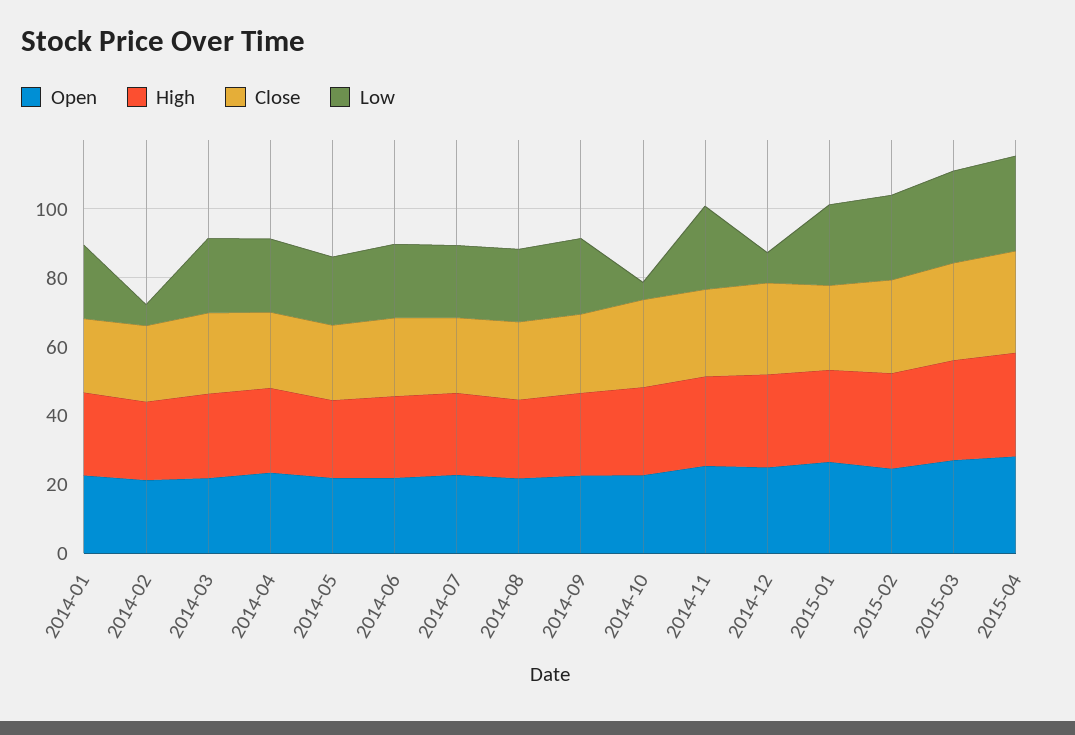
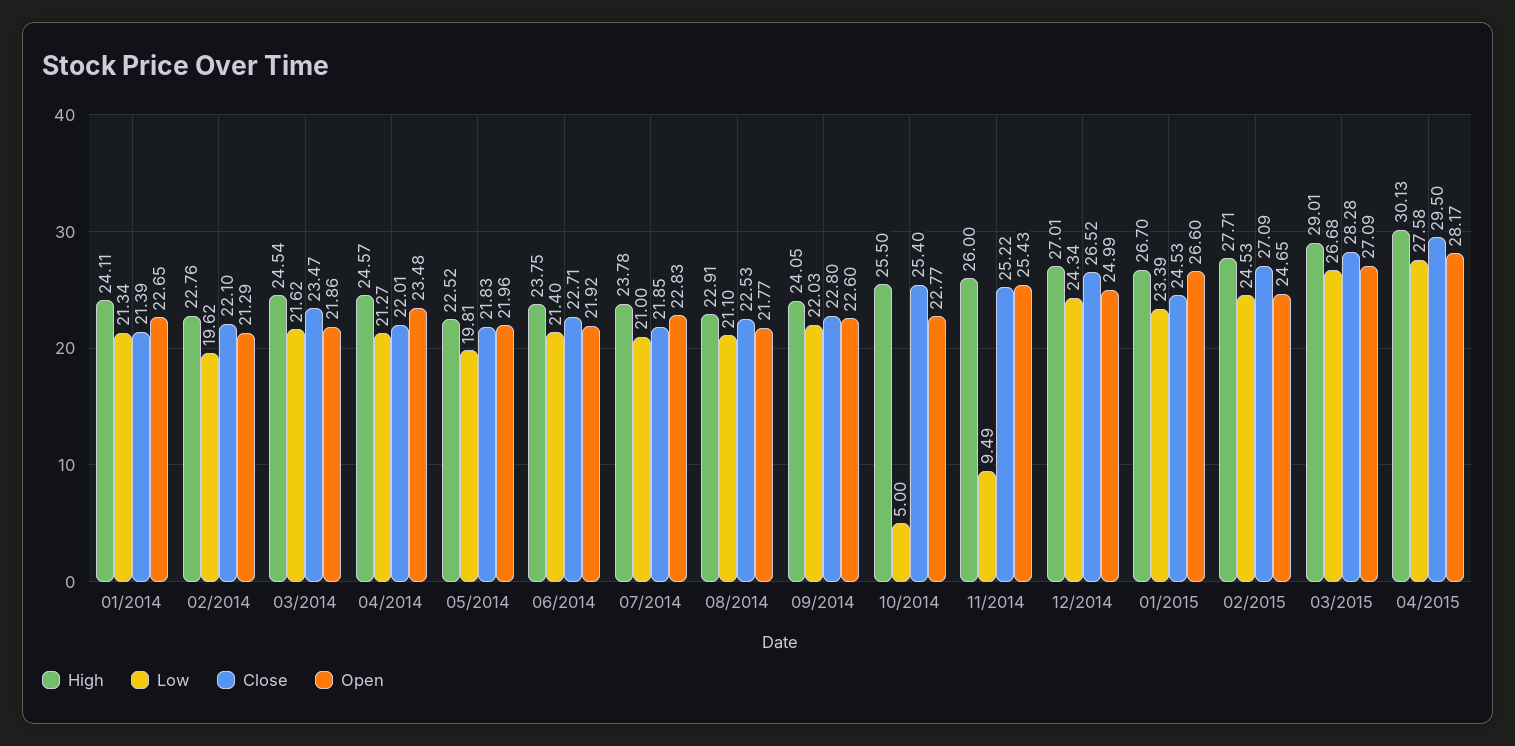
Low, 2014-02: 5 -> 19.62
Low, 2014-11: 25 -> 9.49
Low, 2014-12: 10 -> 24.34

